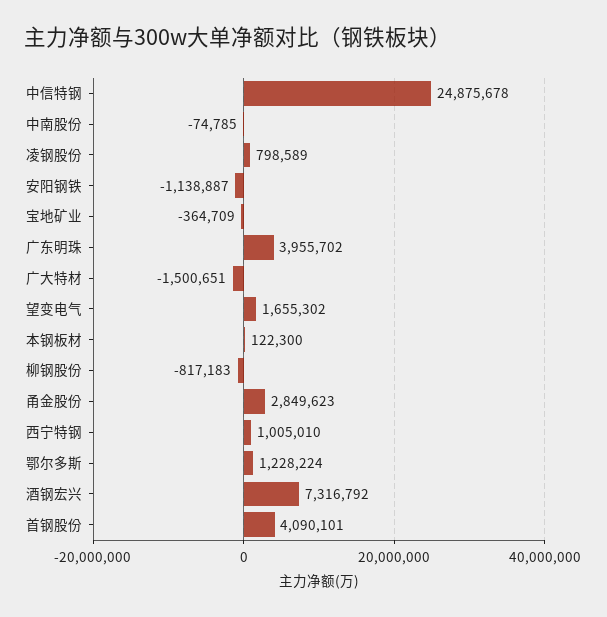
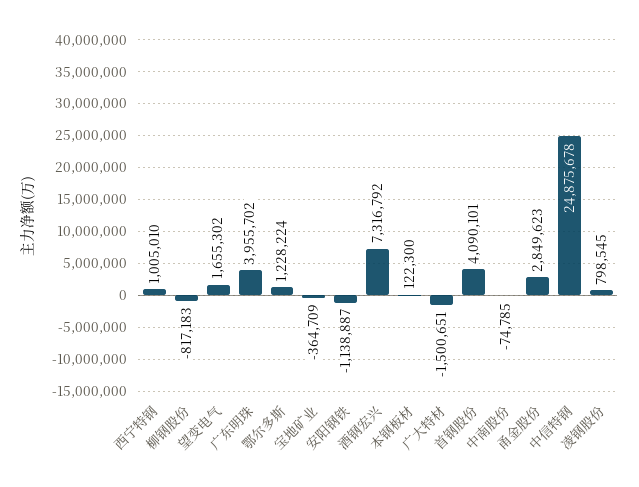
凌钢股份: 798589 -> 798545

